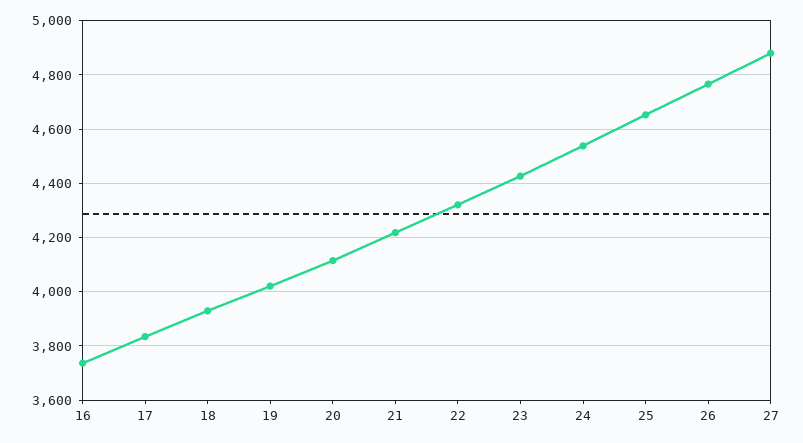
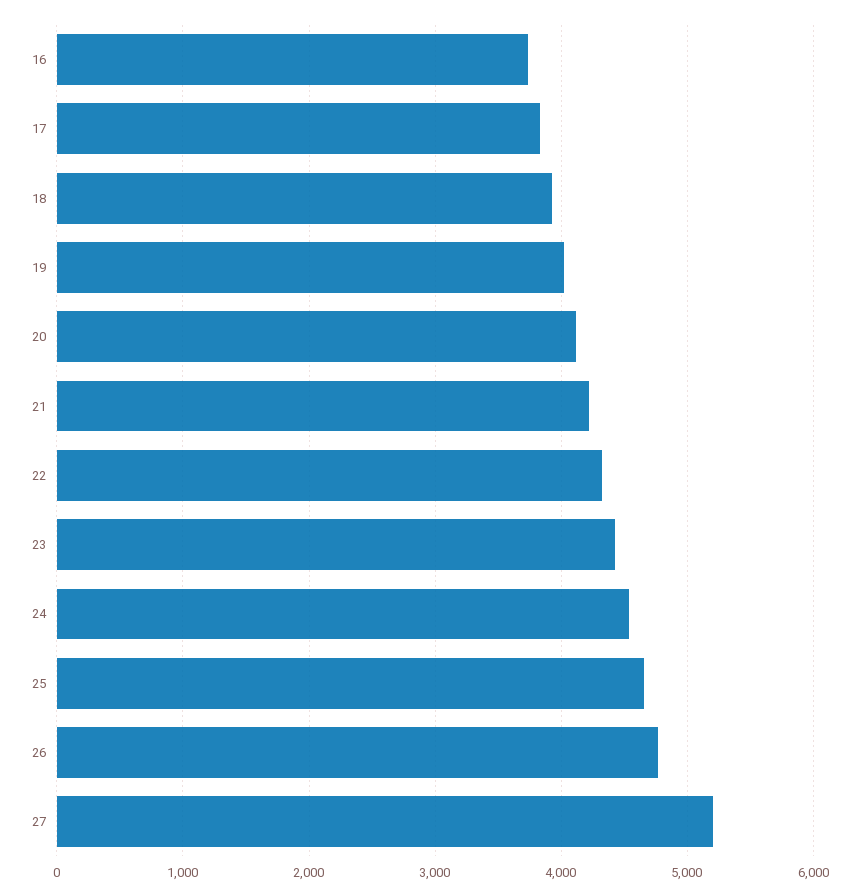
27: 4875 -> 5200

